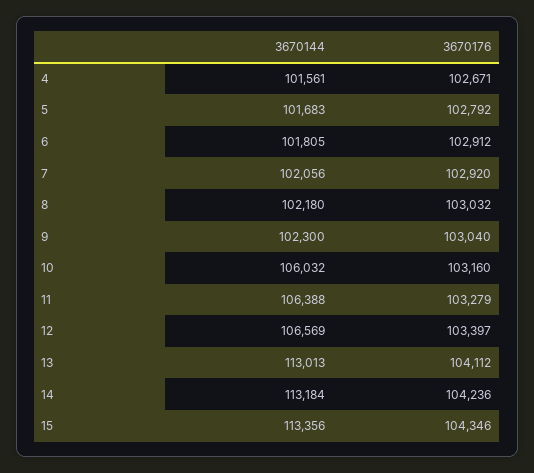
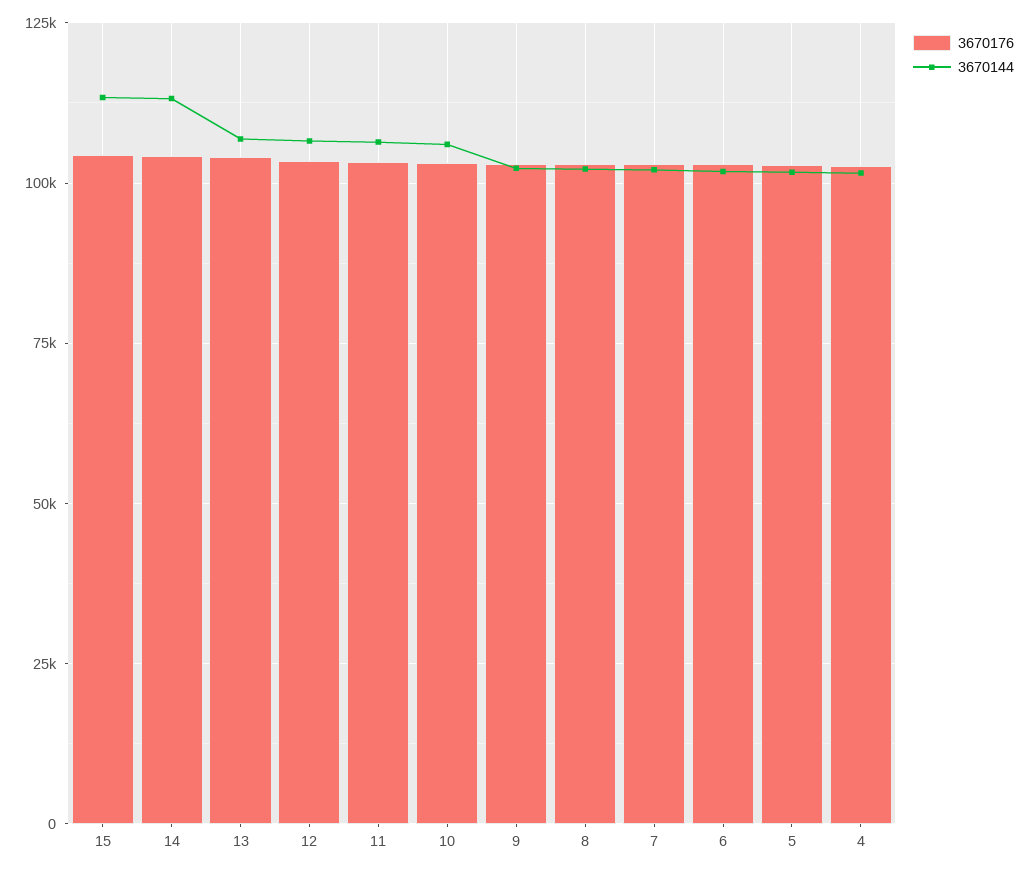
3670144, 13: 113013 -> 107500

